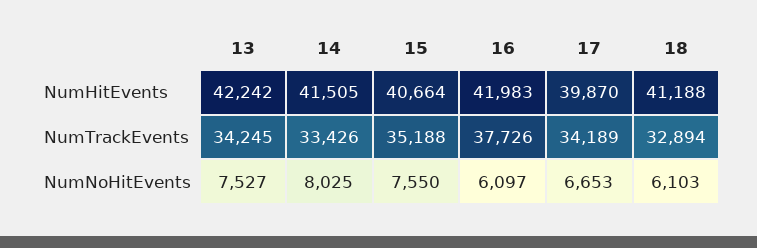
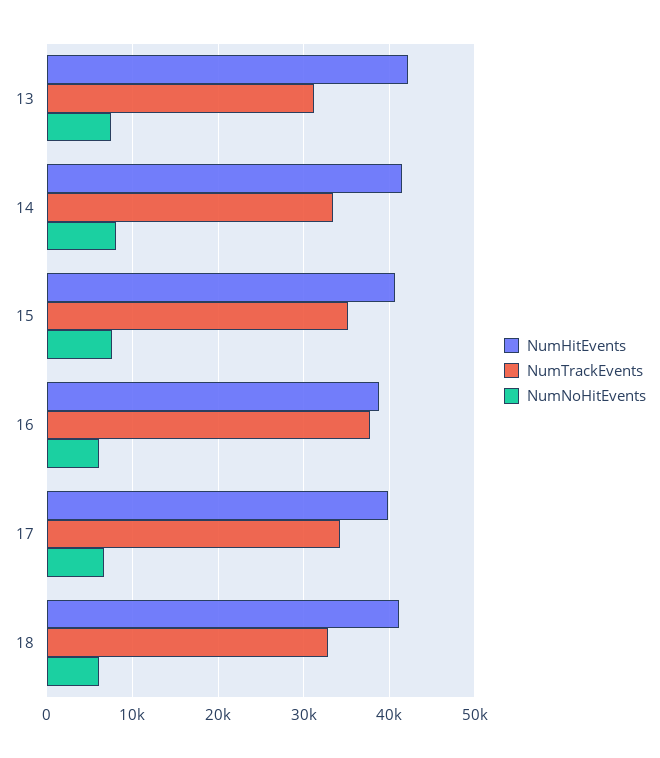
NumHitEvents, 16: 41983 -> 39000
NumTrackEvents, 13: 34245 -> 31000

